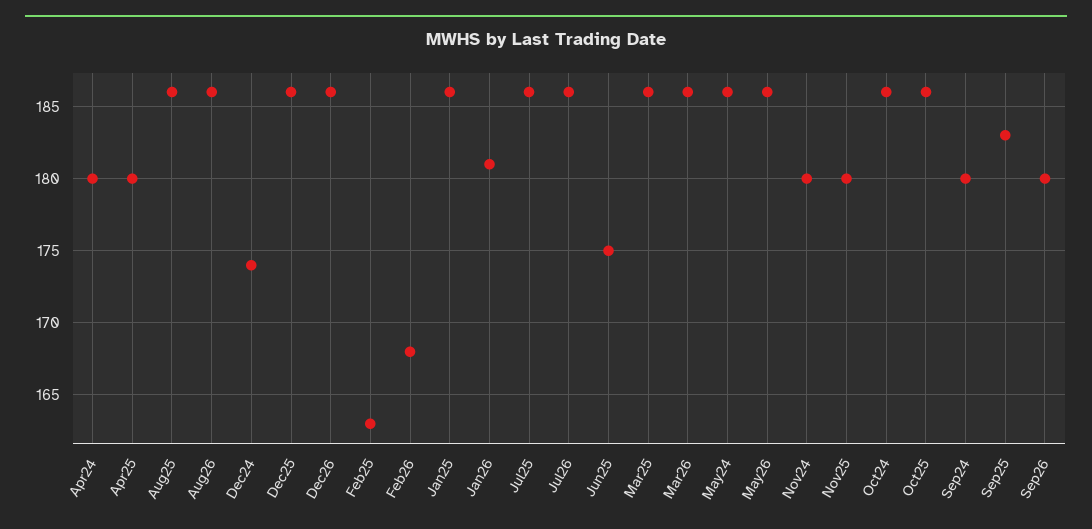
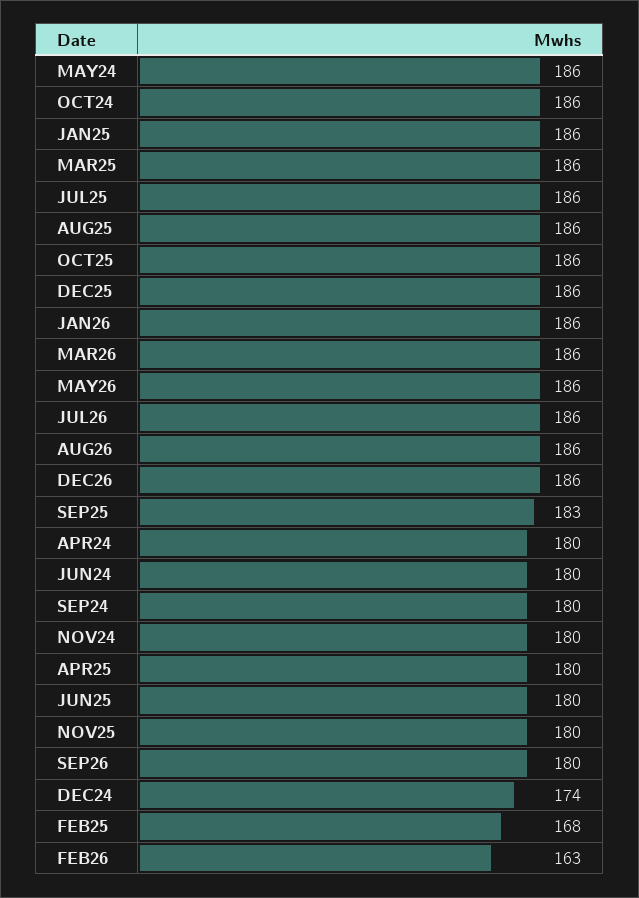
Feb25: 163 -> 168
Feb26: 168 -> 163
Jan26: 181 -> 186
Jun25: 175 -> 180
JUN24: none -> 180

